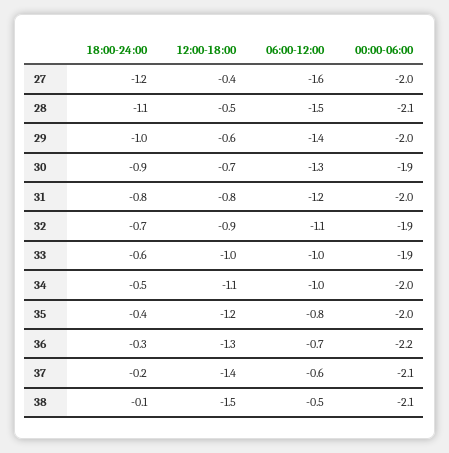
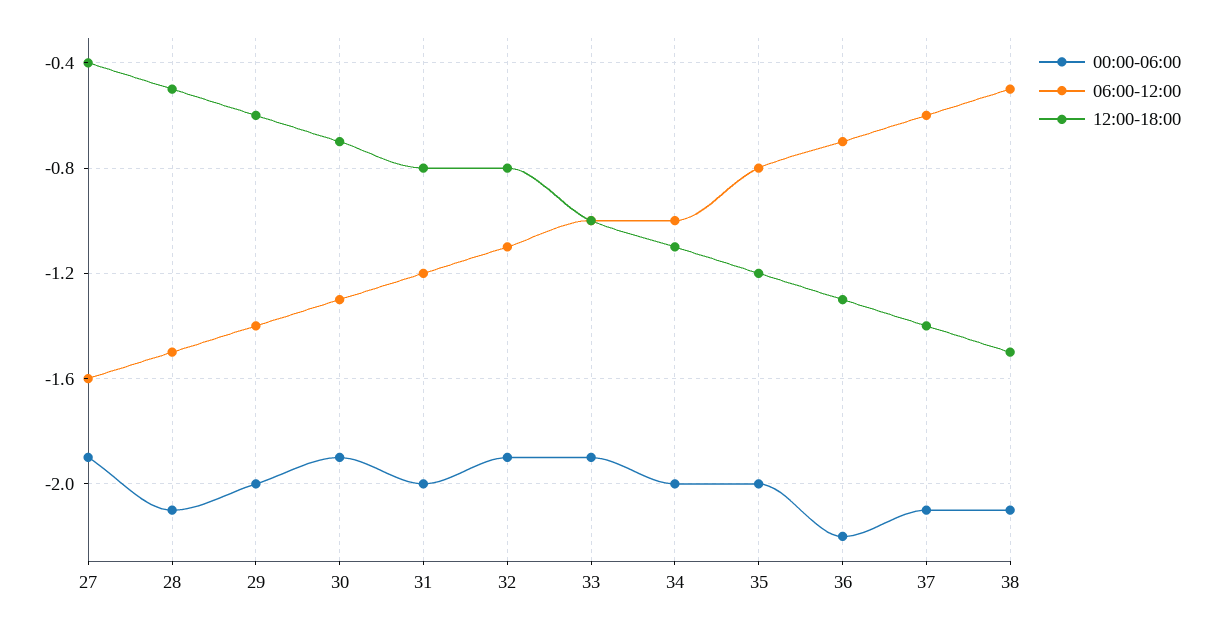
18:00-24:00, 27: -1.2 -> none
00:00-06:00, 27: -2 -> -1.9
18:00-24:00, 28: -1.1 -> none
18:00-24:00, 29: -1 -> none
18:00-24:00, 30: -0.9 -> none
18:00-24:00, 31: -0.8 -> none
18:00-24:00, 32: -0.7 -> none
12:00-18:00, 32: -0.9 -> -0.8
18:00-24:00, 33: -0.6 -> none
18:00-24:00, 34: -0.5 -> none
18:00-24:00, 35: -0.4 -> none
18:00-24:00, 36: -0.3 -> none
18:00-24:00, 37: -0.2 -> none
18:00-24:00, 38: -0.1 -> none

